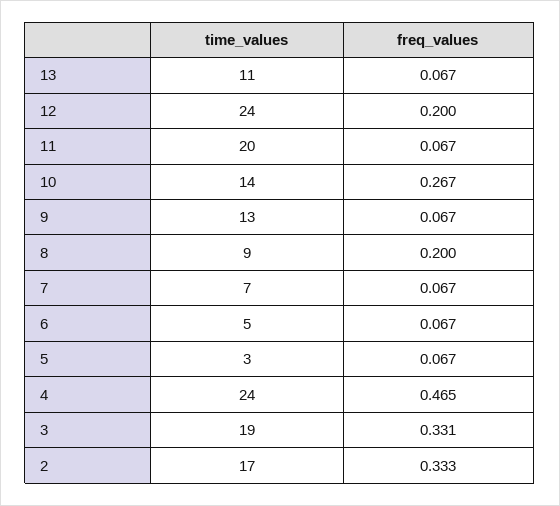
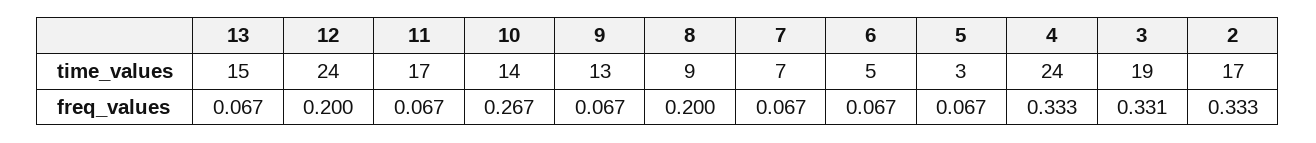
time_values, 13: 11 -> 15
time_values, 11: 20 -> 17
freq_values, 4: 0.465 -> 0.333

